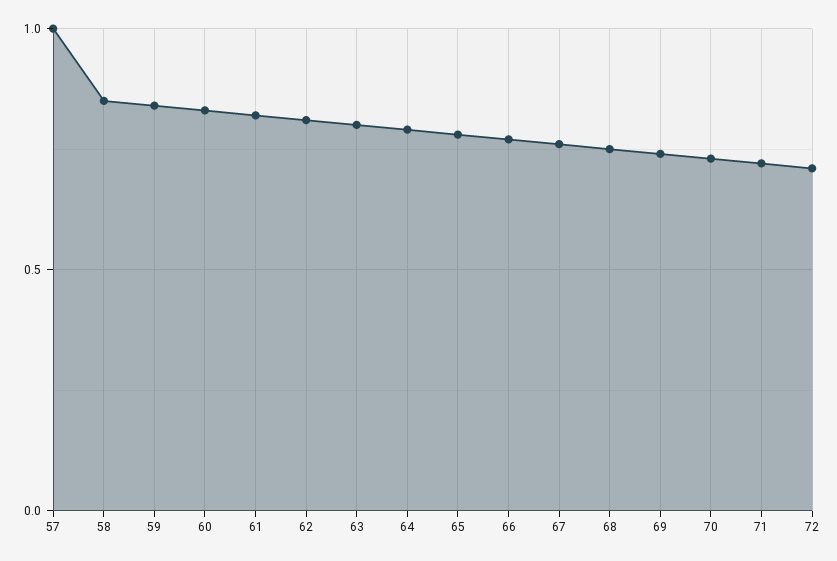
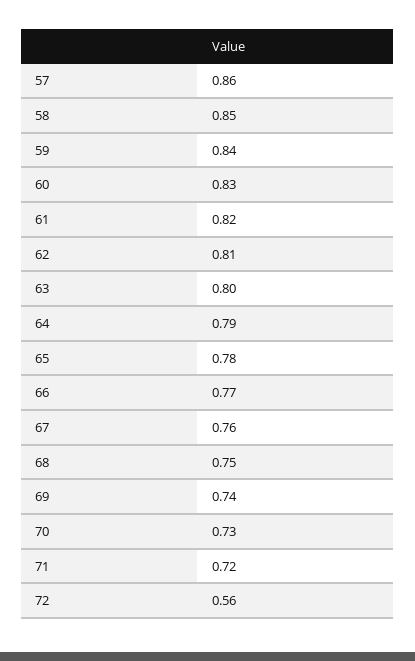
57: 1 -> 0.86
72: 0.7 -> 0.56

